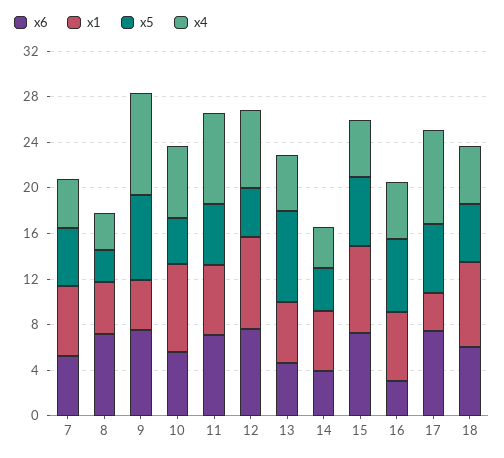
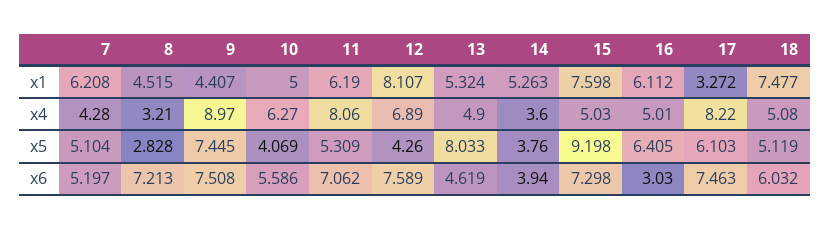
x1, 10: 8 -> 5
x5, 15: 6 -> 9.198

